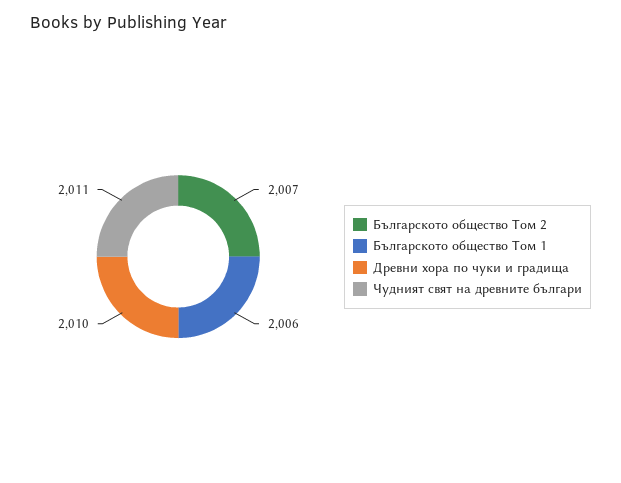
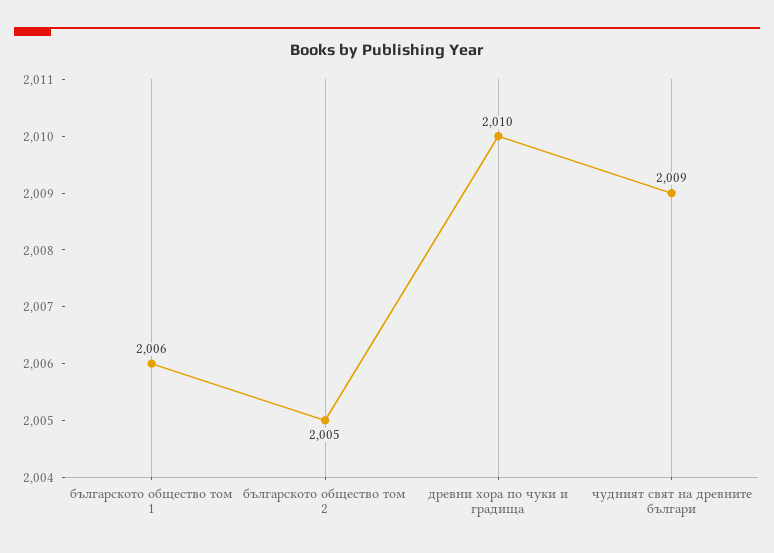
Българското общество Том 2: 2007 -> 2005
Чудният свят на древните българи: 2011 -> 2009

